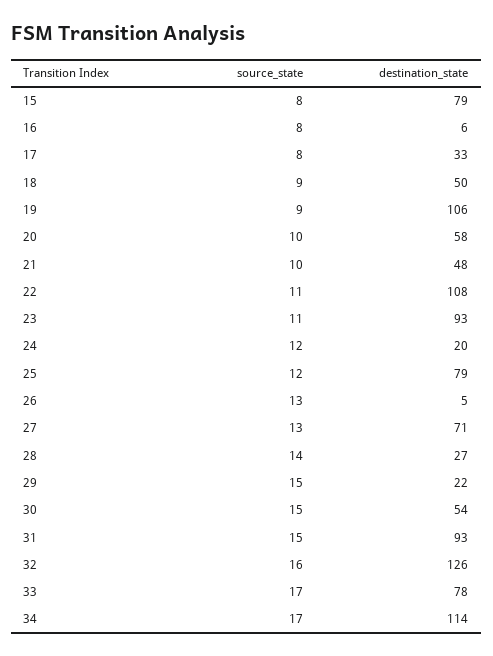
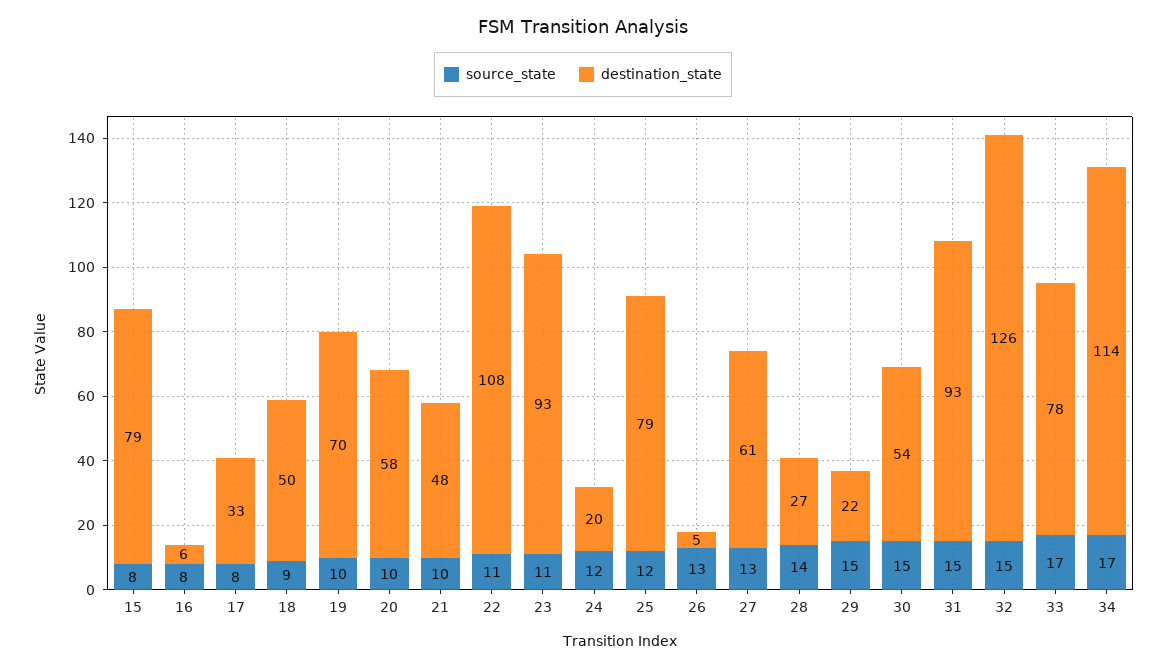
source_state, 19: 9 -> 10
destination_state, 19: 106 -> 70
destination_state, 27: 71 -> 61
source_state, 32: 16 -> 15

